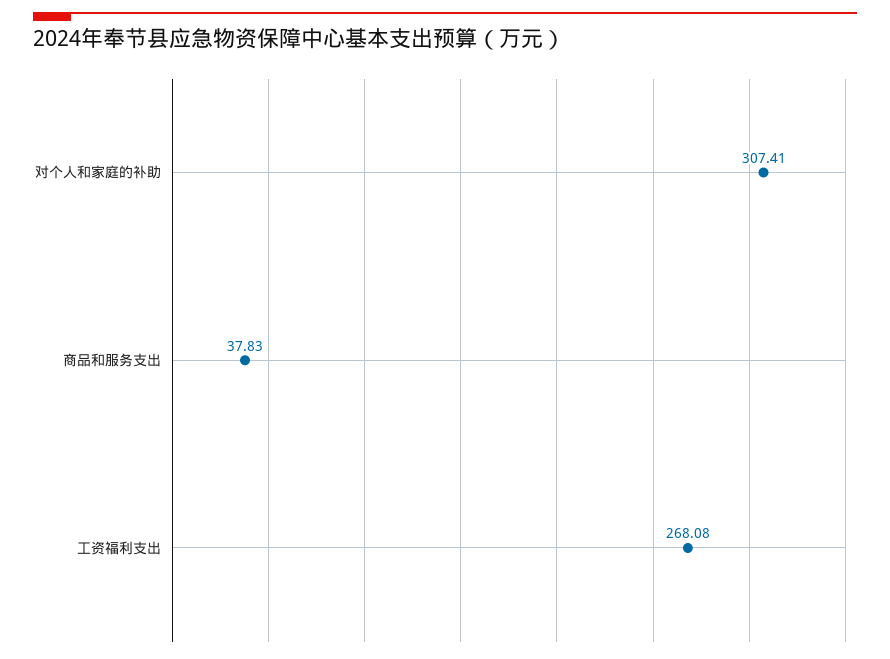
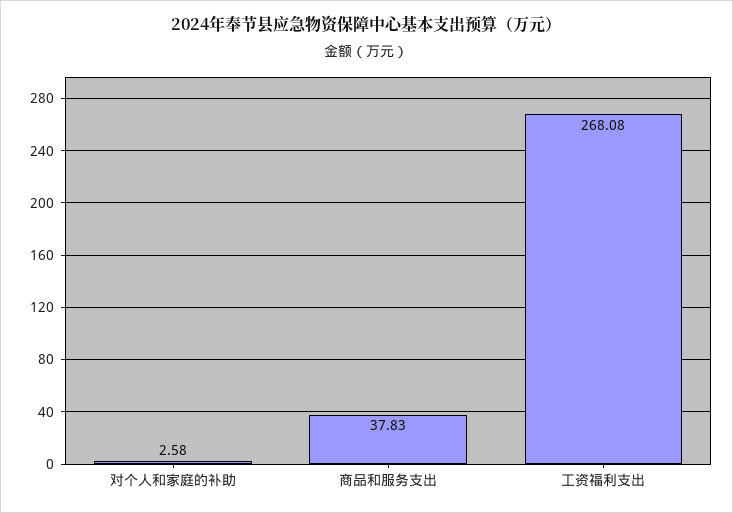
对个人和家庭的补助: 307.41 -> 2.58

